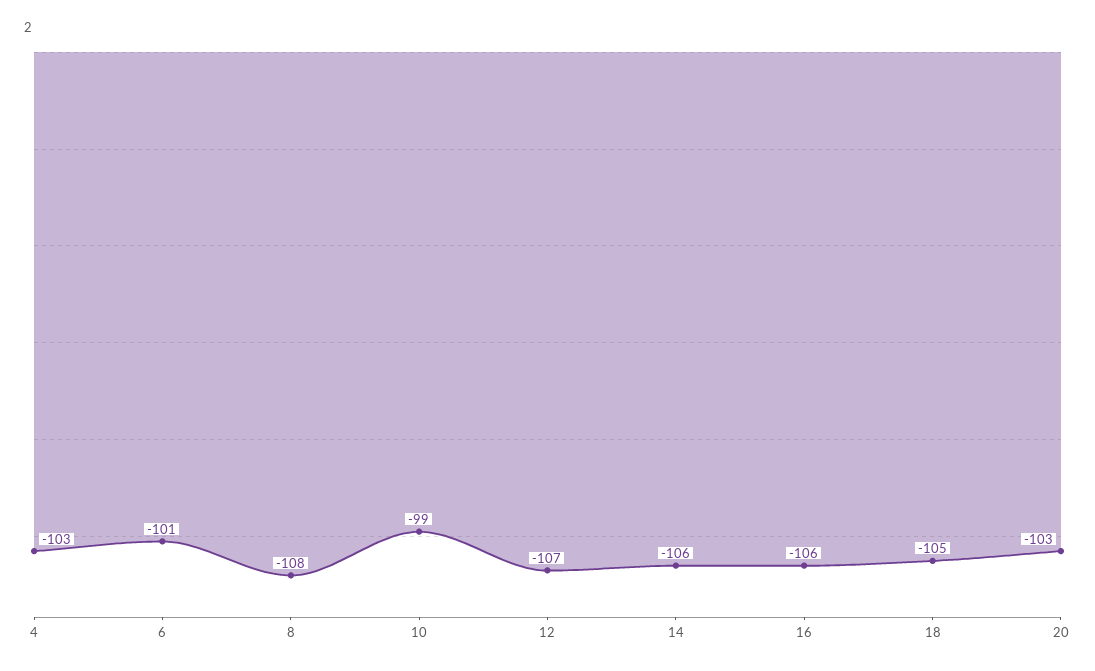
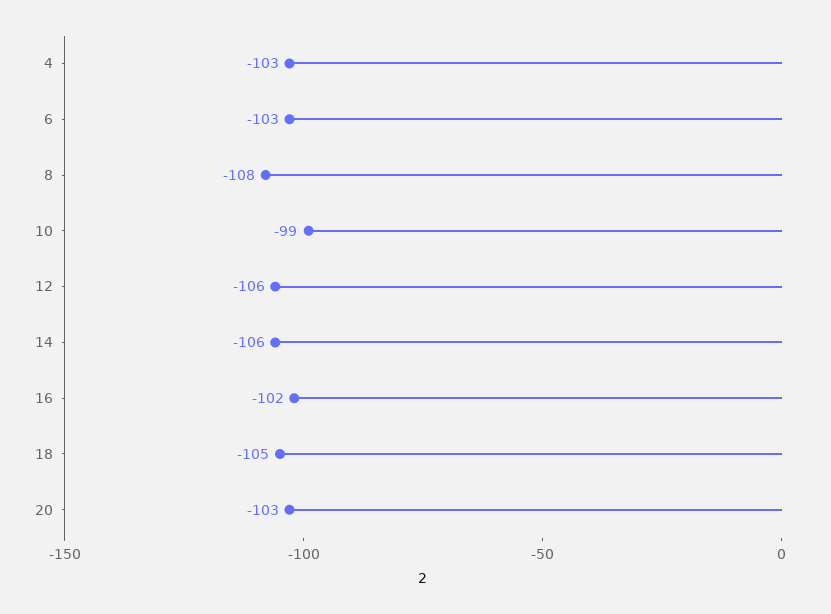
6: -101 -> -103
12: -107 -> -106
16: -106 -> -102

